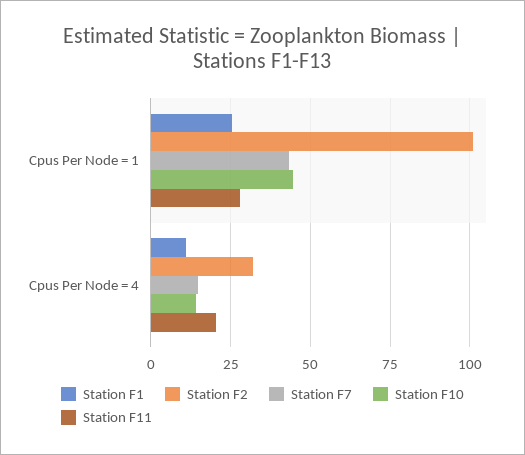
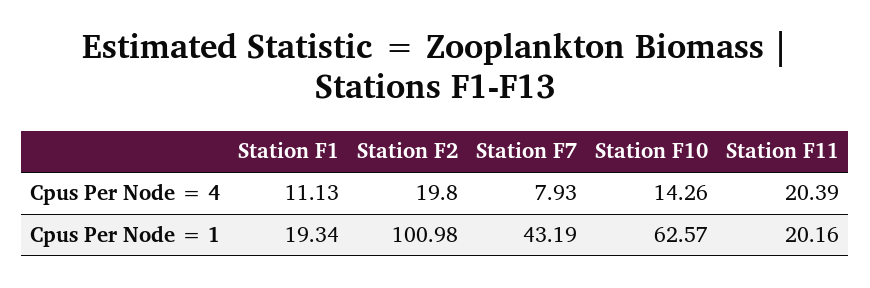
Station F1, Cpus Per Node = 1: 25 -> 19.34
Station F10, Cpus Per Node = 1: 45 -> 62.57
Station F11, Cpus Per Node = 1: 27.5 -> 20.16
Station F2, Cpus Per Node = 4: 32.5 -> 19.8
Station F7, Cpus Per Node = 4: 15 -> 7.93

